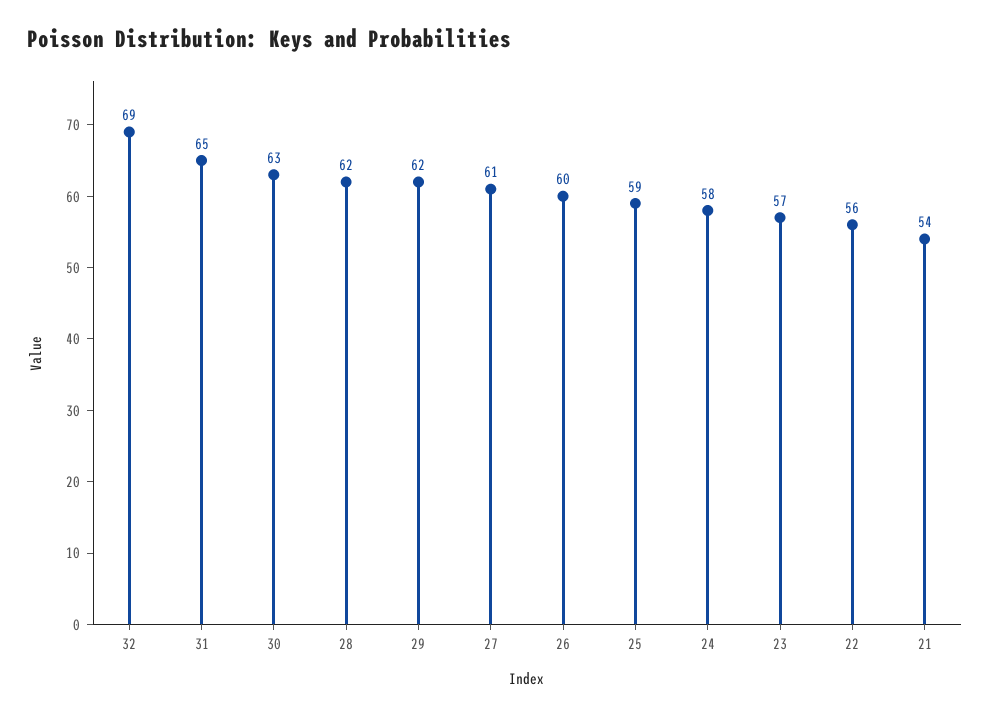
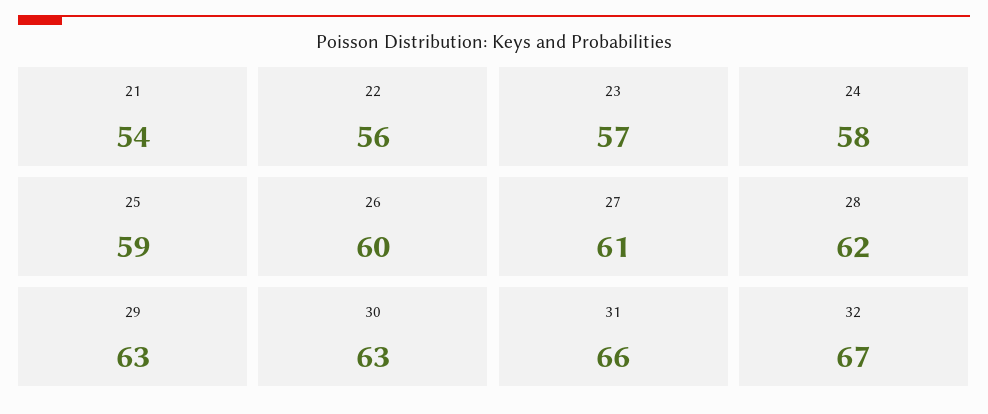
32: 69 -> 67
31: 65 -> 66
29: 62 -> 63

